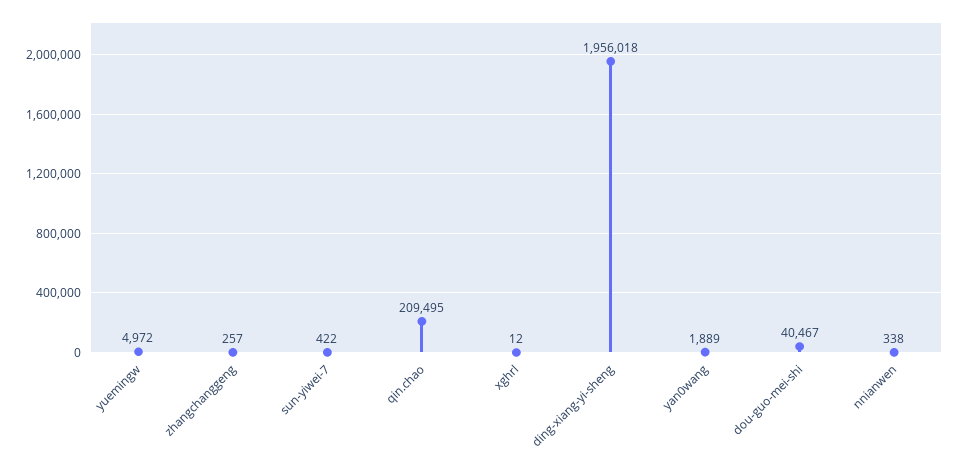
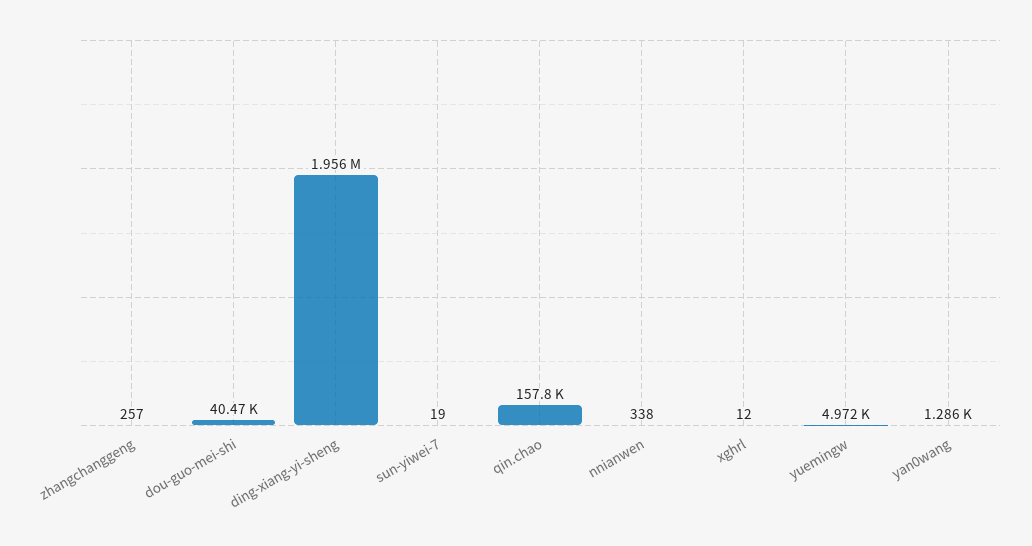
sun-yiwei-7: 422 -> 19
qin.chao: 209495 -> 157800
yan0wang: 1889 -> 1286

